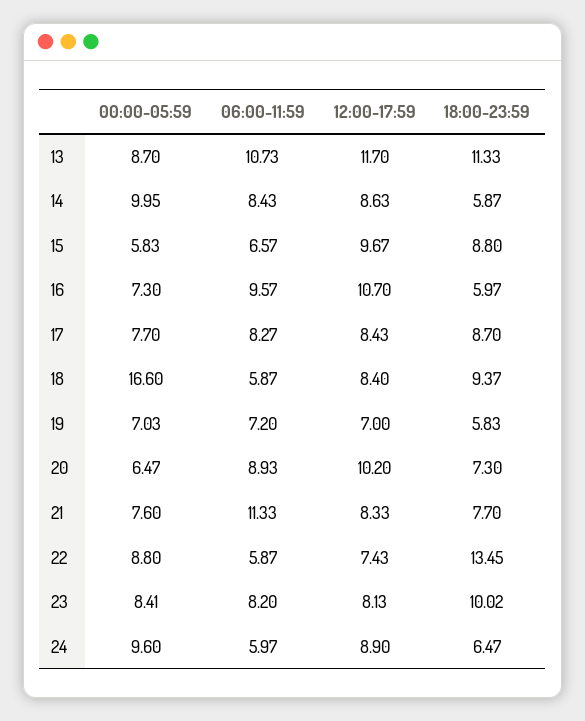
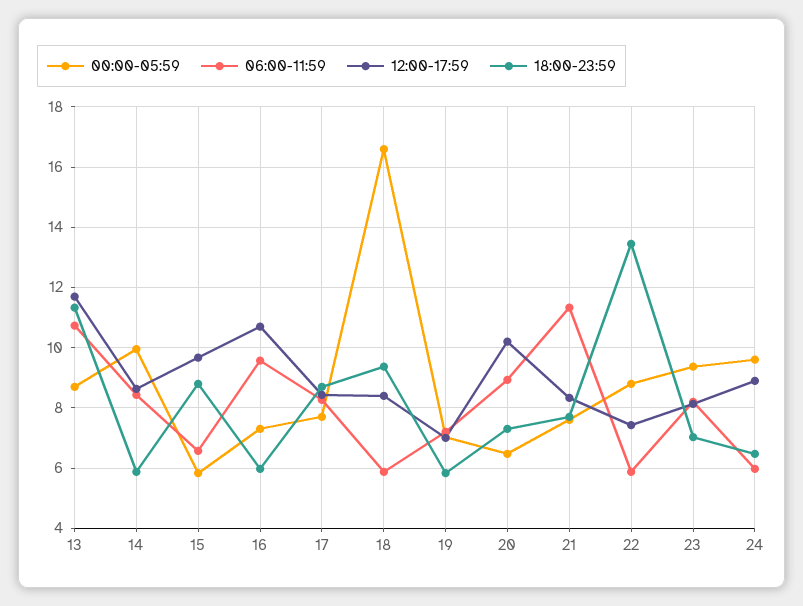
00:00-05:59, 23: 8.41 -> 9.4
18:00-23:59, 23: 10.02 -> 7

